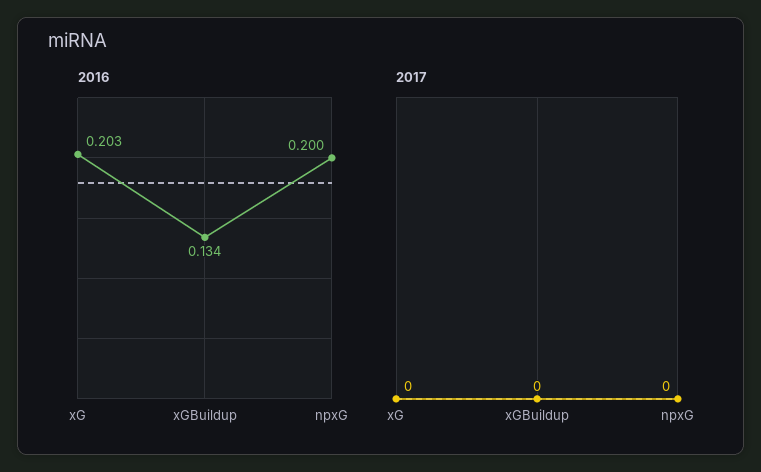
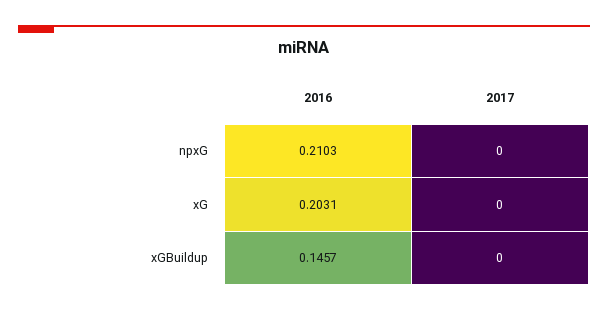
2016, xGBuildup: 0.134 -> 0.1457
2016, npxG: 0.2 -> 0.2103

